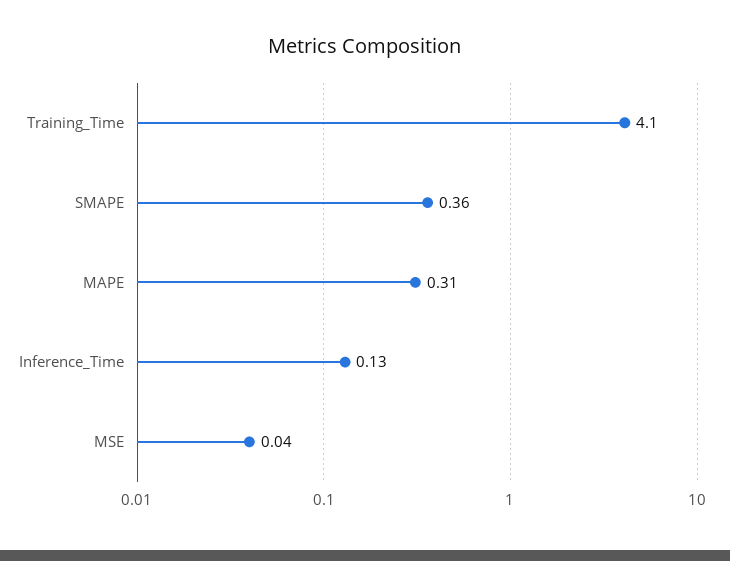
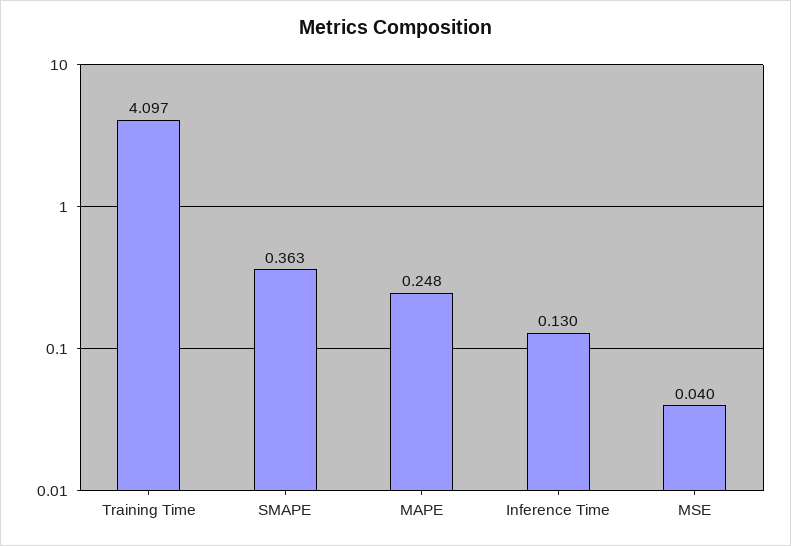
MAPE: 0.31 -> 0.248

